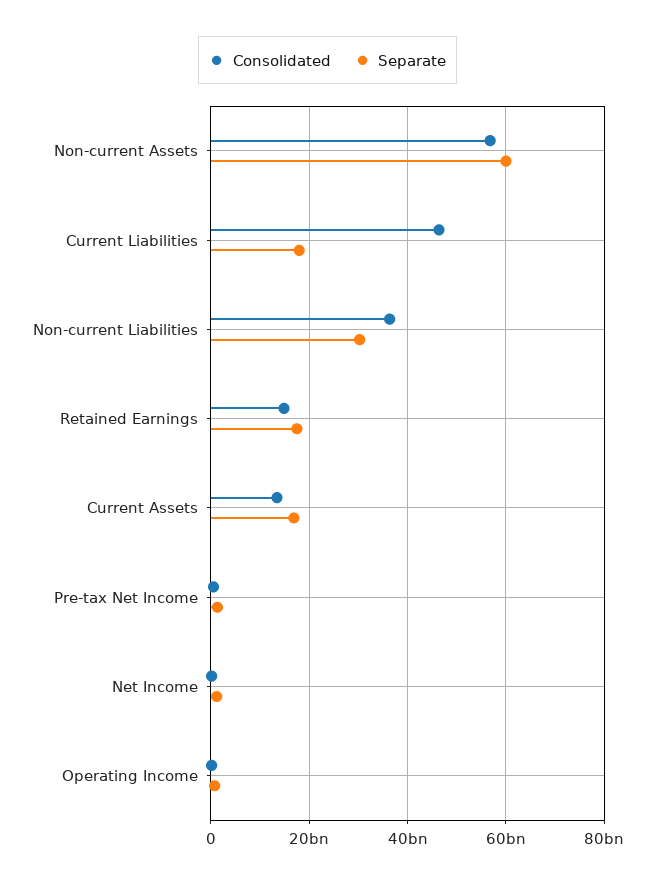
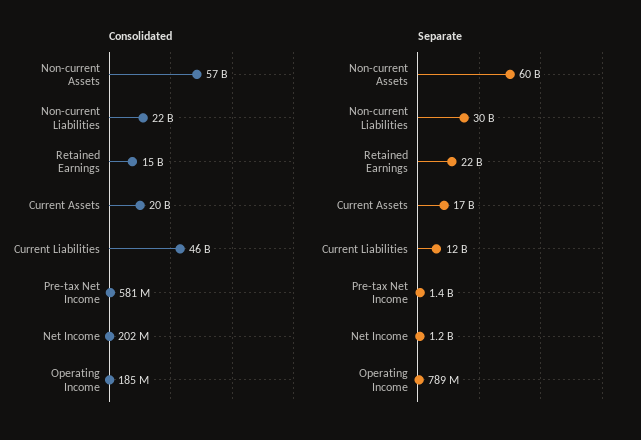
Separate, Current Liabilities: 18000000000 -> 12000000000
Consolidated, Non-current Liabilities: 36000000000 -> 22000000000
Separate, Retained Earnings: 18000000000 -> 22000000000
Consolidated, Current Assets: 14000000000 -> 20000000000

